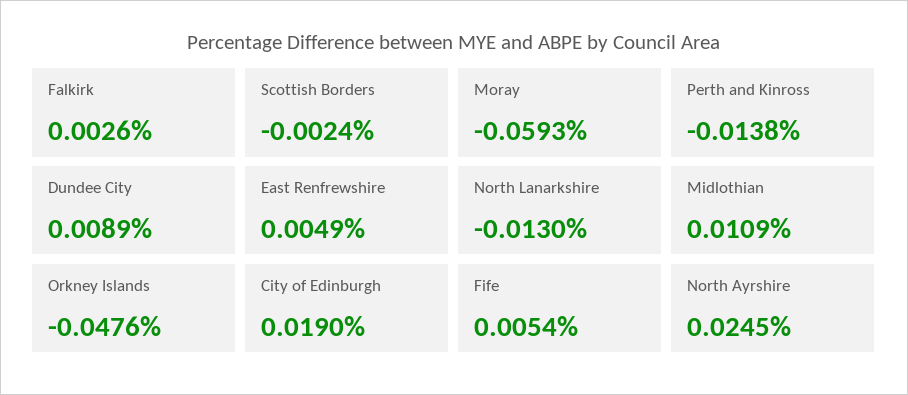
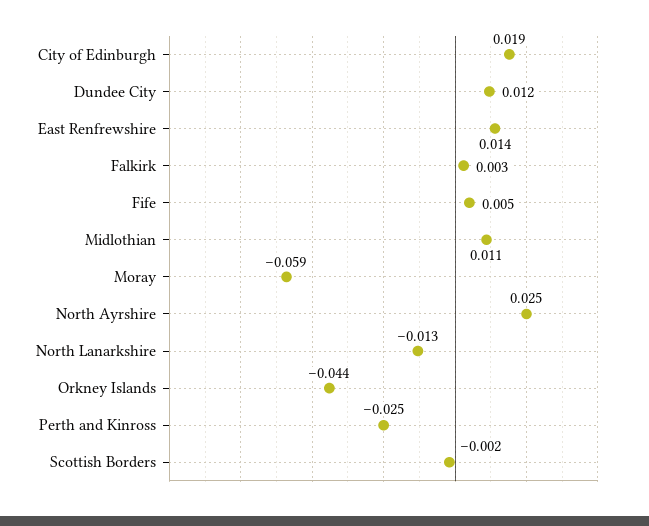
Perth and Kinross: -0.0138 -> -0.025
Dundee City: 0.0089 -> 0.012
East Renfrewshire: 0.0049 -> 0.014
Orkney Islands: -0.0476 -> -0.044

